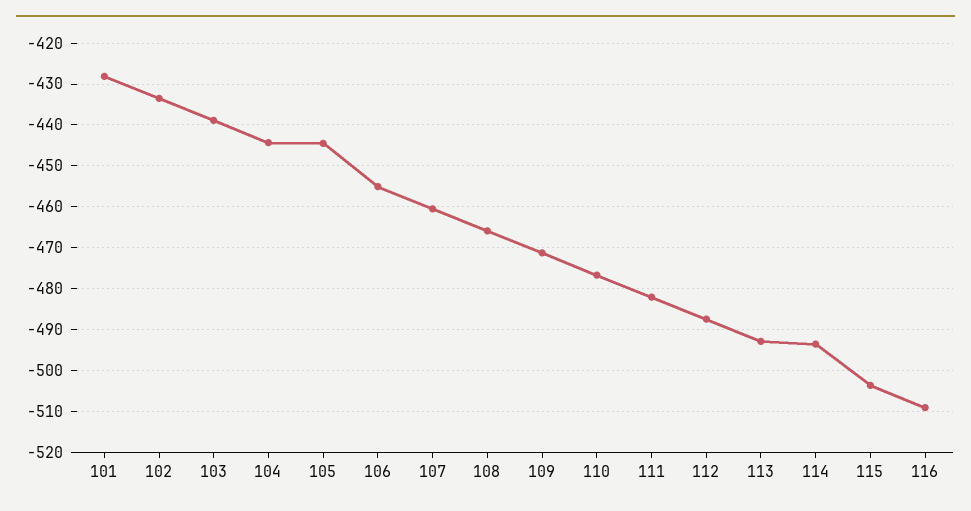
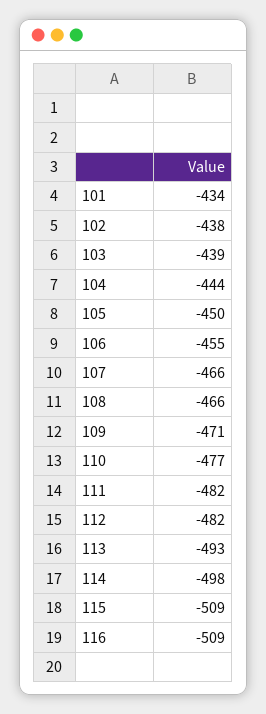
101: -428 -> -434
102: -434 -> -438
105: -444 -> -450
107: -460 -> -466
112: -488 -> -482
114: -494 -> -498
115: -504 -> -509

